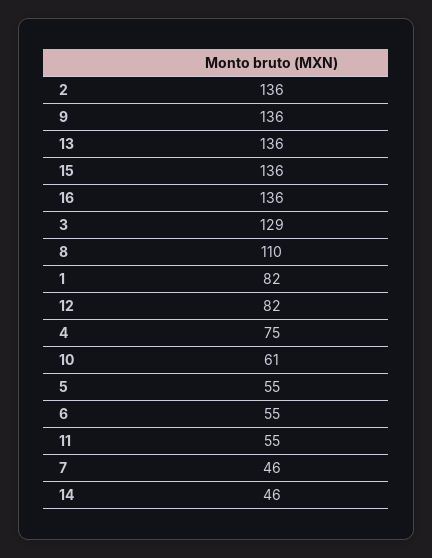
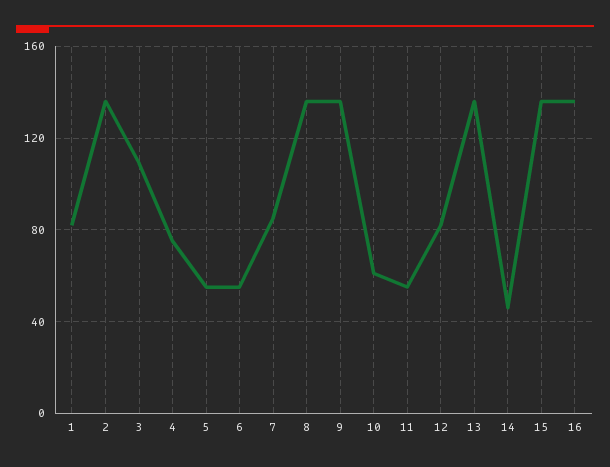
3: 129 -> 110
8: 110 -> 135
7: 46 -> 85

